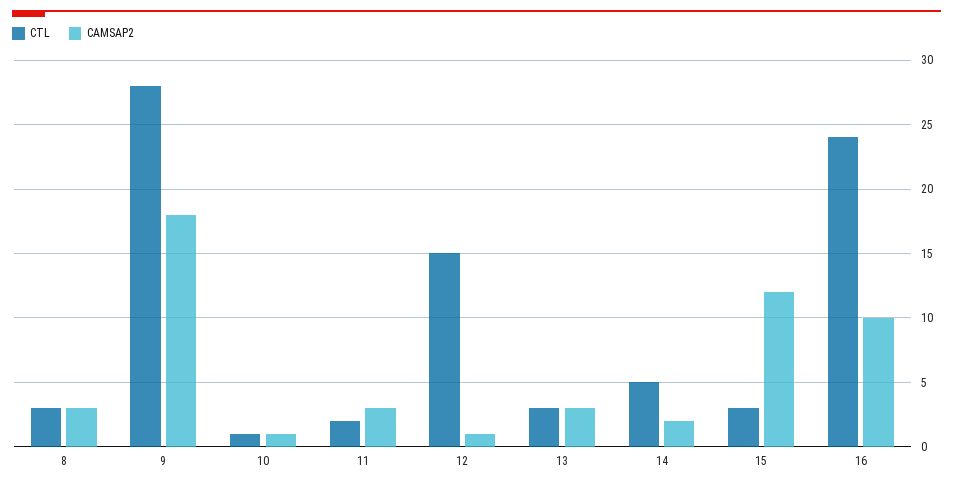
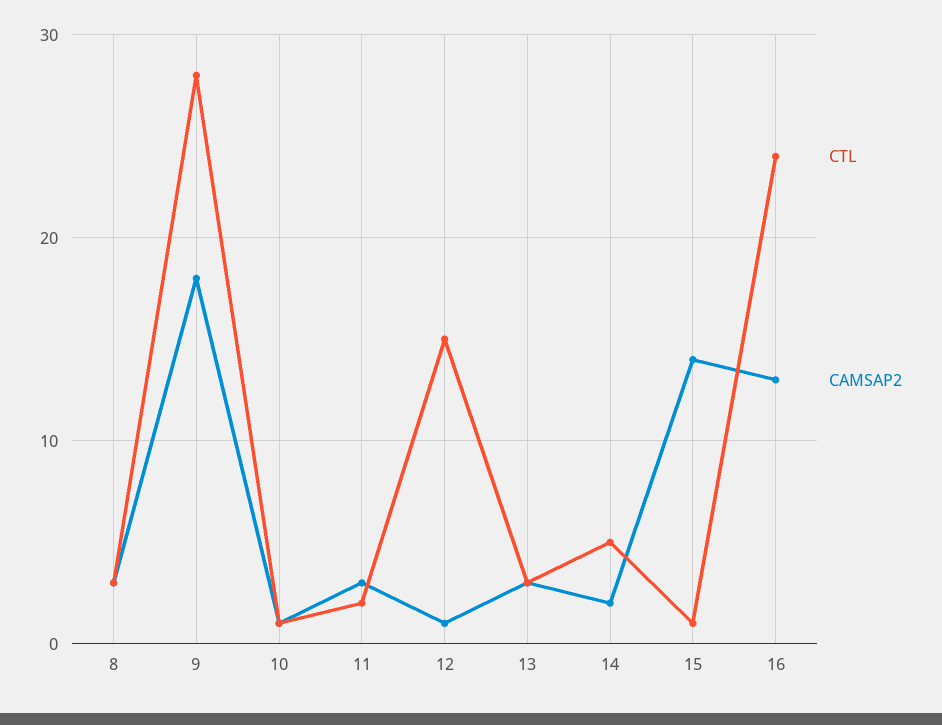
CTL, 15: 3 -> 1
CAMSAP2, 15: 12 -> 14
CAMSAP2, 16: 10 -> 13

